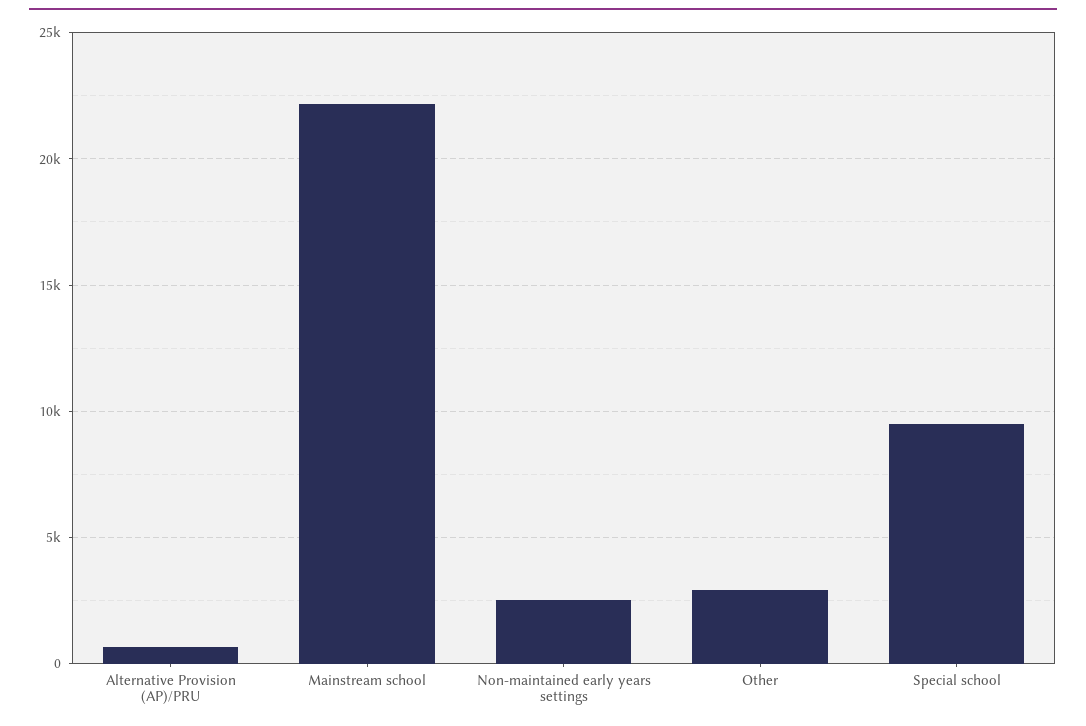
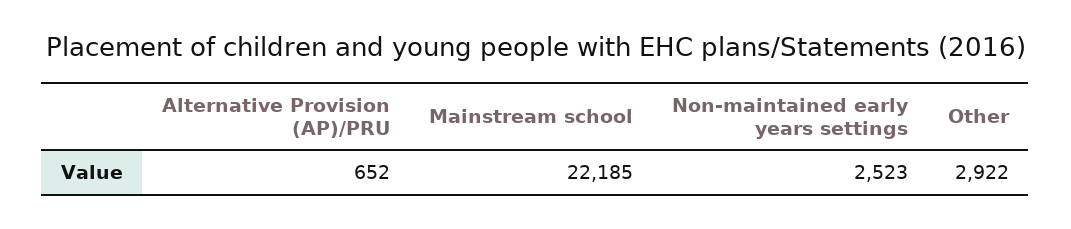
Special school: 9500 -> none

